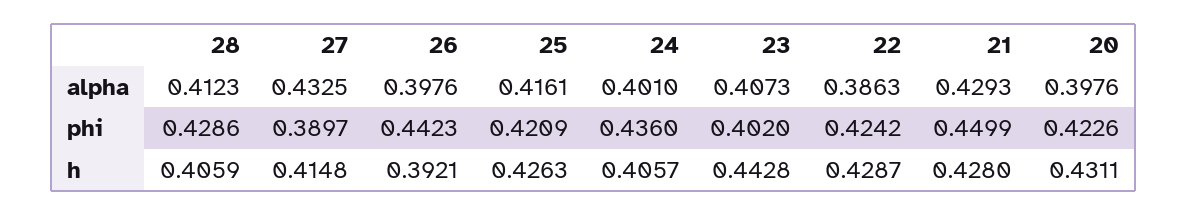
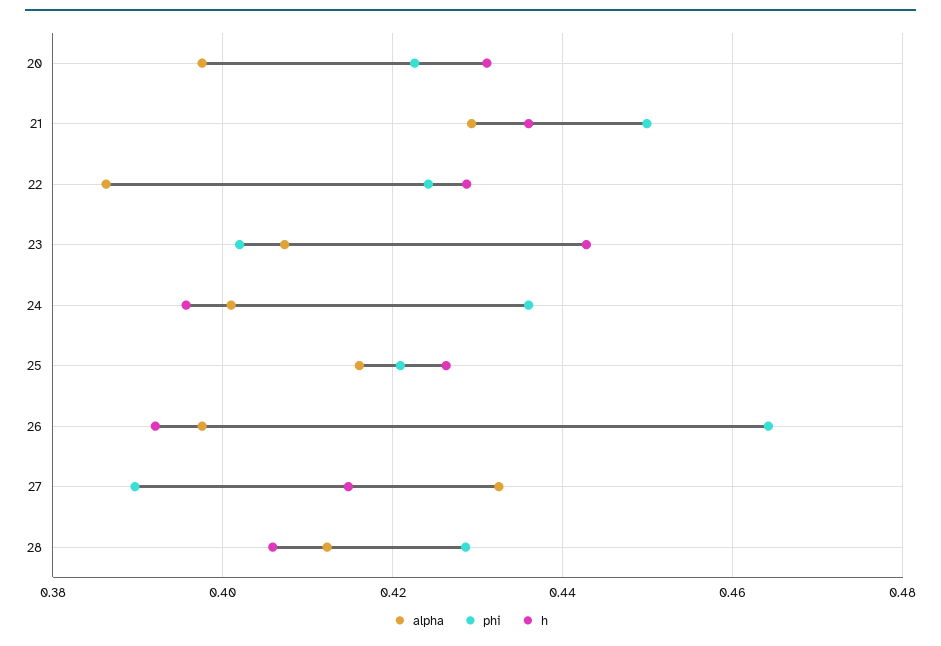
phi, 26: 0.4423 -> 0.464
h, 24: 0.4057 -> 0.396
h, 21: 0.428 -> 0.436

